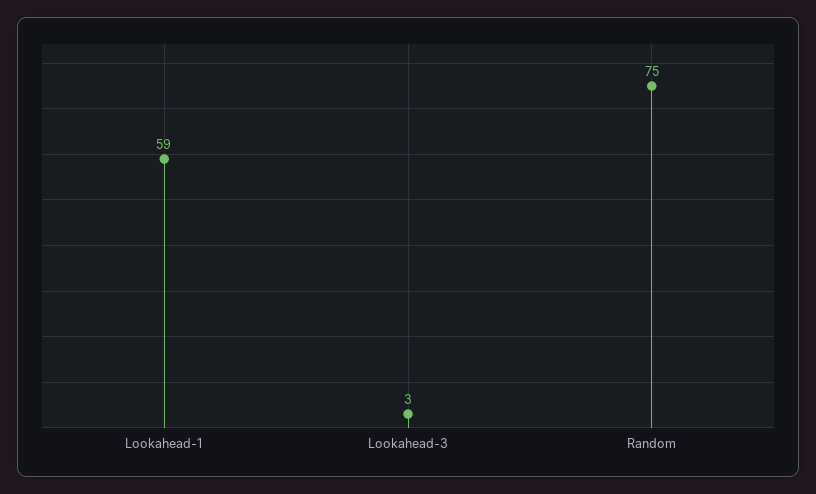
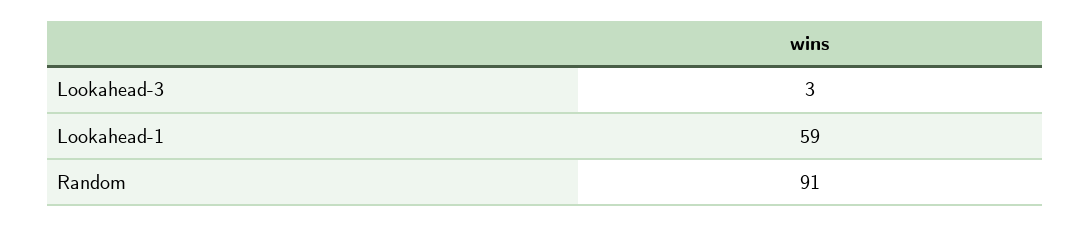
Random: 75 -> 91

